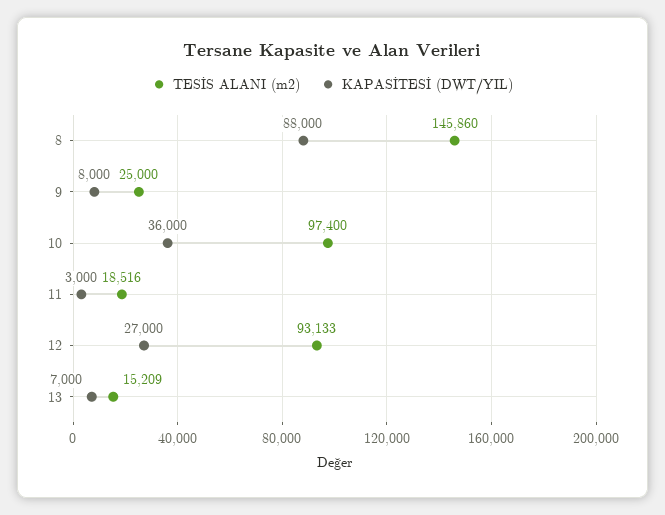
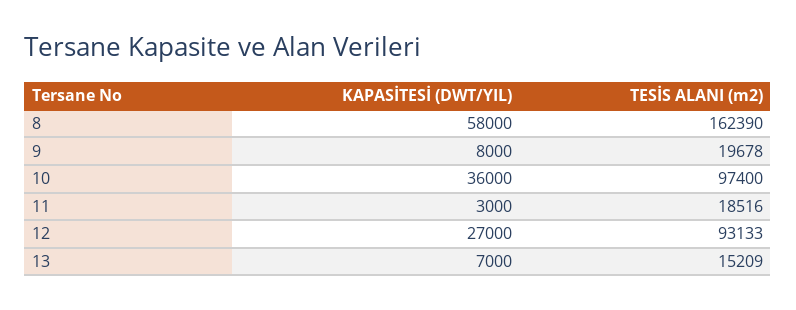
TESİS ALANI (m2), 8: 145860 -> 162390
KAPASİTESİ (DWT/YIL), 8: 88000 -> 58000
TESİS ALANI (m2), 9: 25000 -> 19678

